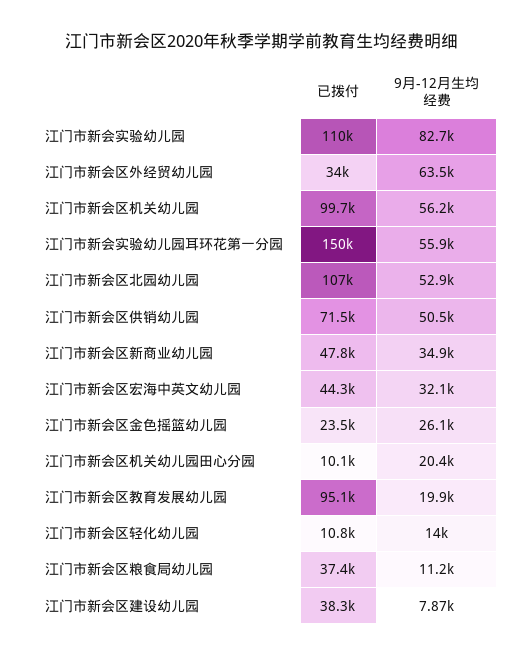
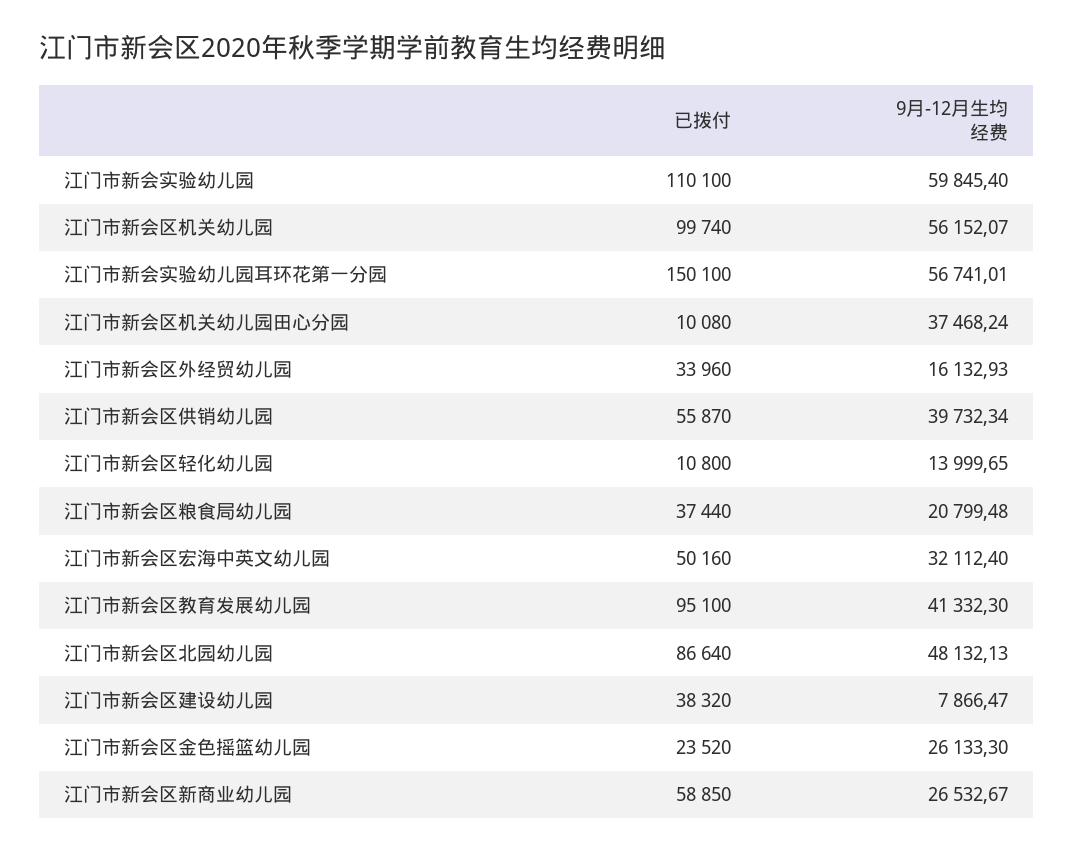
9月-12月生均经费, 江门市新会实验幼儿园: 82700 -> 59845.4
9月-12月生均经费, 江门市新会区外经贸幼儿园: 63500 -> 16132.93
9月-12月生均经费, 江门市新会实验幼儿园耳环花第一分园: 55900 -> 56741.01
已拨付, 江门市新会区北园幼儿园: 107000 -> 86640
9月-12月生均经费, 江门市新会区北园幼儿园: 52900 -> 48132.13
已拨付, 江门市新会区供销幼儿园: 71500 -> 55870
9月-12月生均经费, 江门市新会区供销幼儿园: 50500 -> 39732.34
已拨付, 江门市新会区新商业幼儿园: 47800 -> 58850
9月-12月生均经费, 江门市新会区新商业幼儿园: 34900 -> 26532.67
已拨付, 江门市新会区宏海中英文幼儿园: 44300 -> 50160
9月-12月生均经费, 江门市新会区机关幼儿园田心分园: 20400 -> 37468.24
9月-12月生均经费, 江门市新会区教育发展幼儿园: 19900 -> 41332.3
9月-12月生均经费, 江门市新会区粮食局幼儿园: 11200 -> 20799.48

